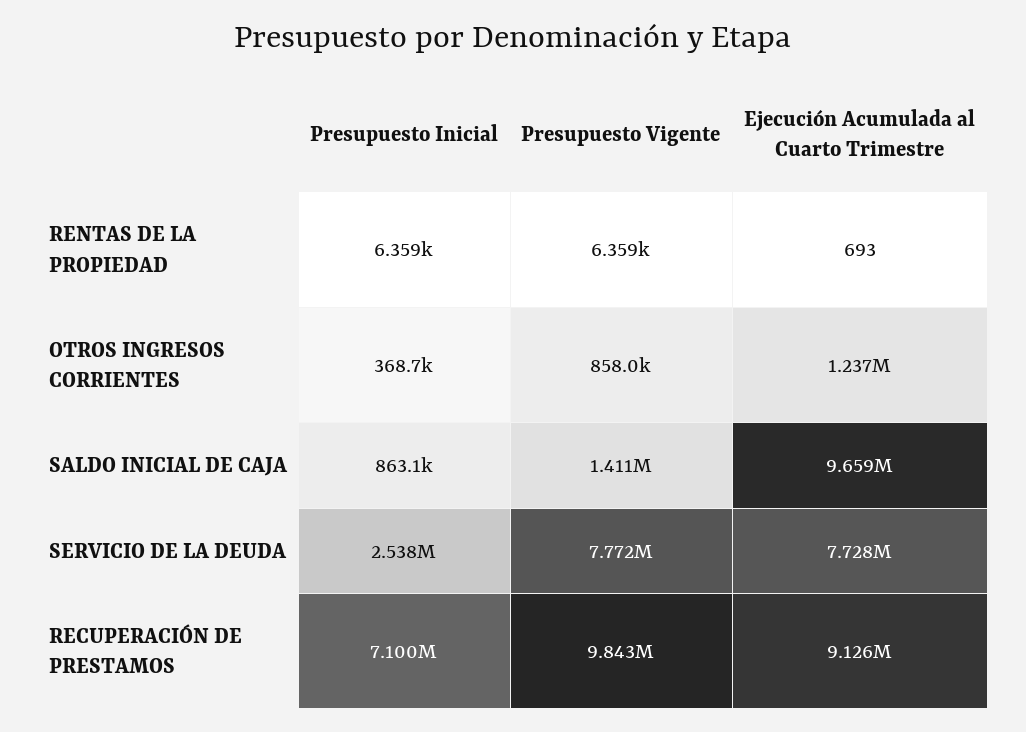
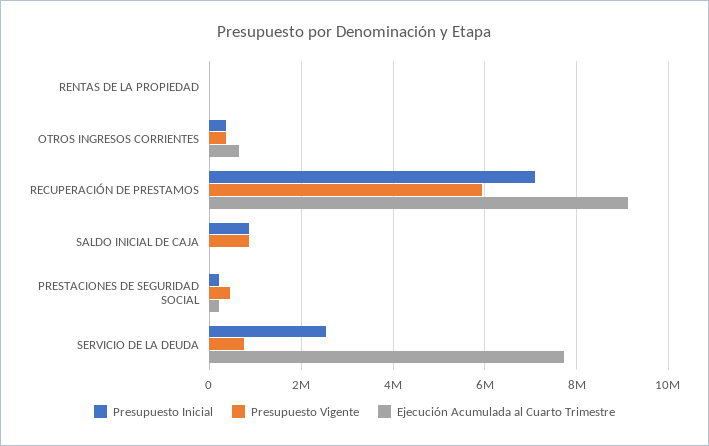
Presupuesto Vigente, OTROS INGRESOS CORRIENTES: 858000 -> 400000
Ejecución Acumulada al Cuarto Trimestre, OTROS INGRESOS CORRIENTES: 1237000 -> 600000
Presupuesto Vigente, SALDO INICIAL DE CAJA: 1411000 -> 800000
Ejecución Acumulada al Cuarto Trimestre, SALDO INICIAL DE CAJA: 9659000 -> 0
Presupuesto Vigente, SERVICIO DE LA DEUDA: 7772000 -> 800000
Presupuesto Vigente, RECUPERACIÓN DE PRESTAMOS: 9843000 -> 6000000
Presupuesto Inicial, PRESTACIONES DE SEGURIDAD SOCIAL: none -> 200000
Presupuesto Vigente, PRESTACIONES DE SEGURIDAD SOCIAL: none -> 400000
Ejecución Acumulada al Cuarto Trimestre, PRESTACIONES DE SEGURIDAD SOCIAL: none -> 200000

